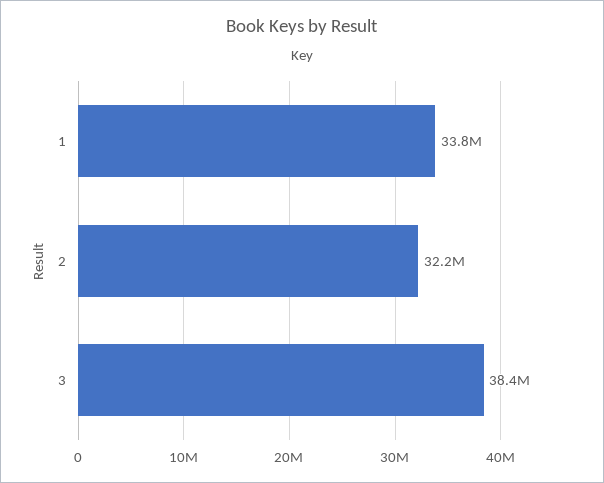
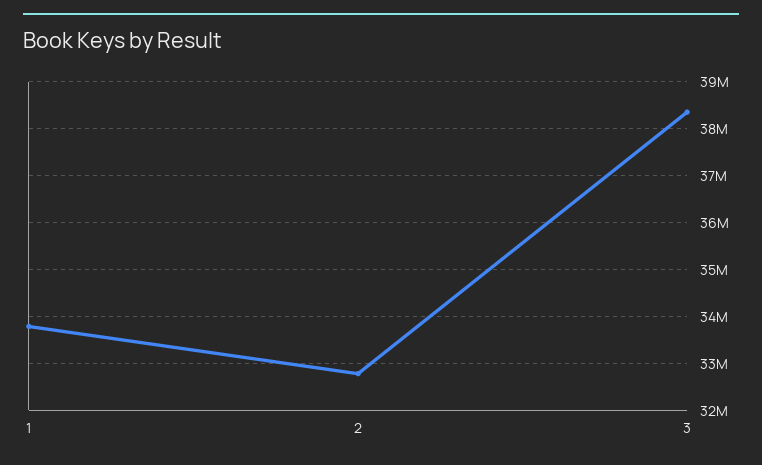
2: 32200000 -> 32800000

